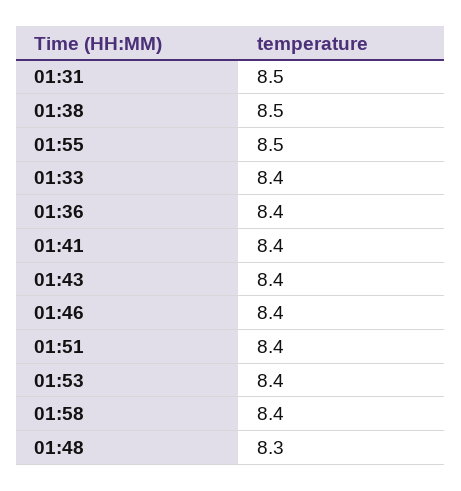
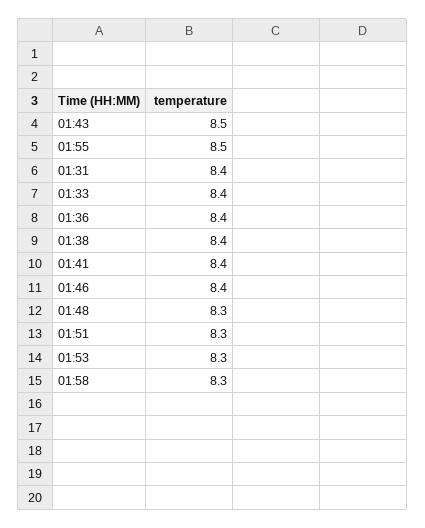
01:31: 8.5 -> 8.4
01:38: 8.5 -> 8.4
01:43: 8.4 -> 8.5
01:51: 8.4 -> 8.3
01:53: 8.4 -> 8.3
01:58: 8.4 -> 8.3

